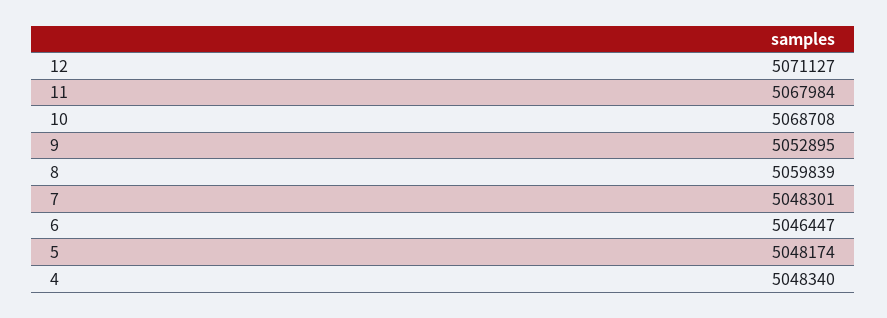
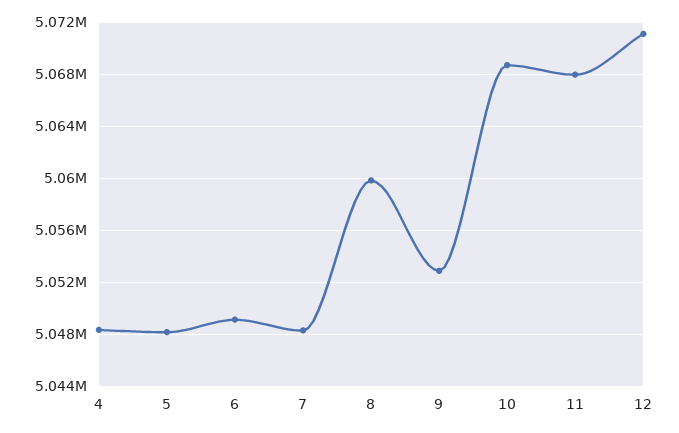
6: 5046447 -> 5049000

